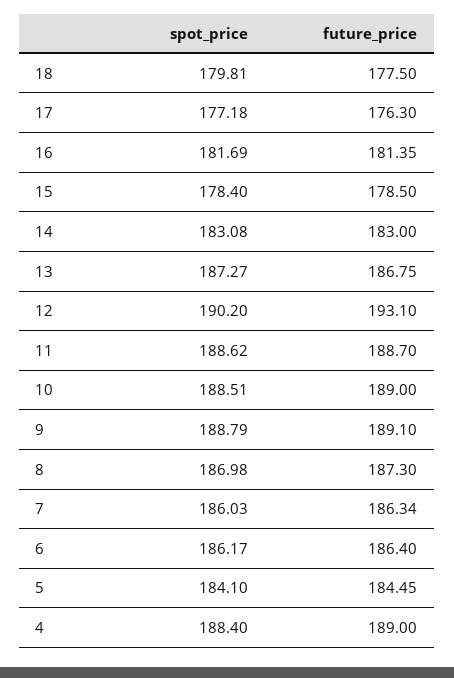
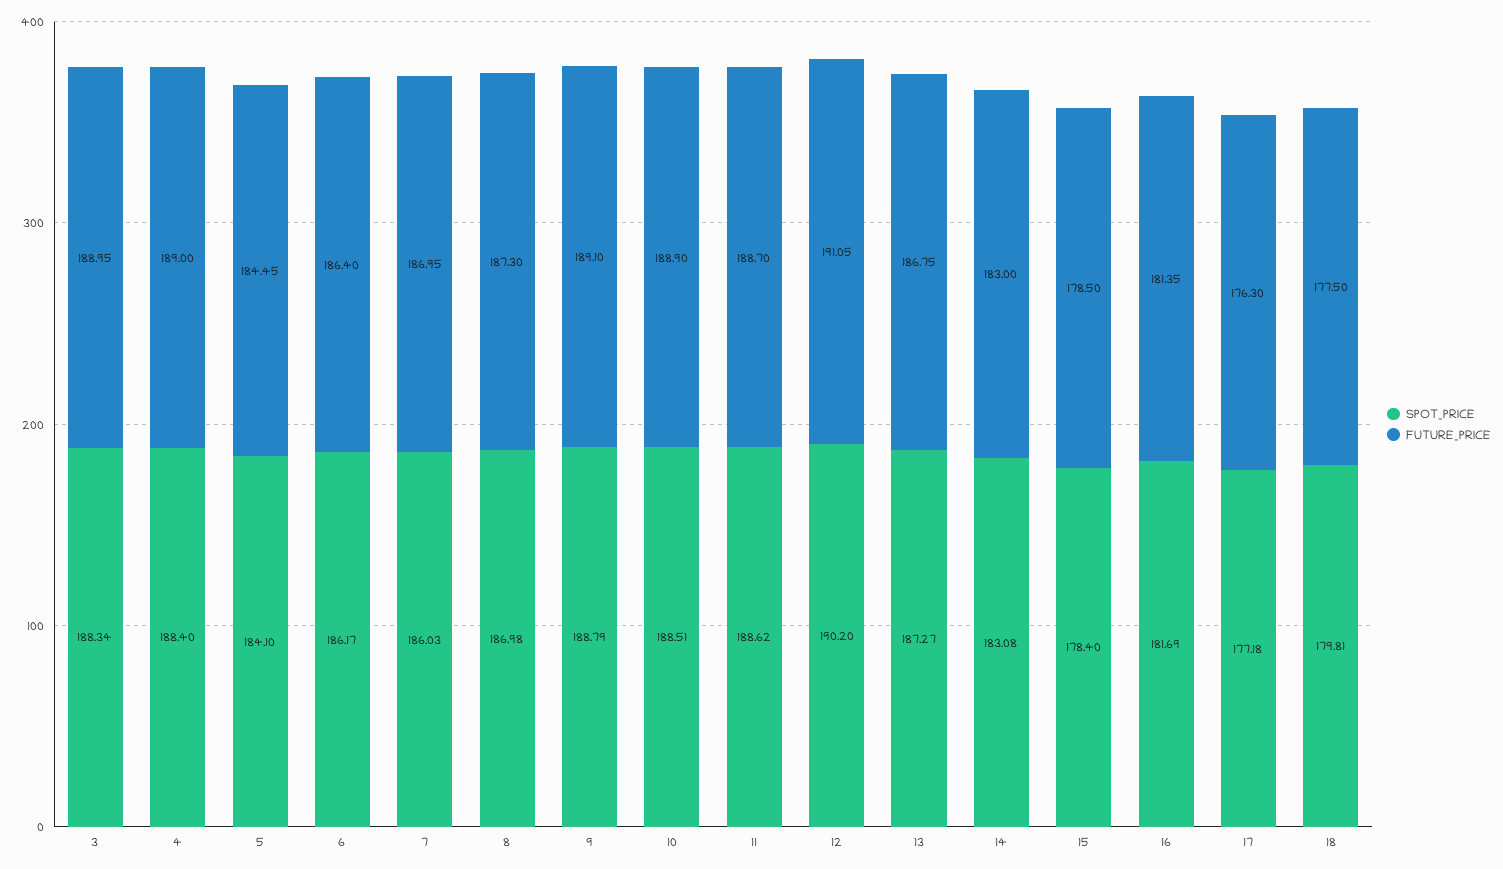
future_price, 12: 193.1 -> 191.05
future_price, 10: 189 -> 188.9
future_price, 7: 186.34 -> 186.95
spot_price, 3: none -> 188.34
future_price, 3: none -> 188.95

